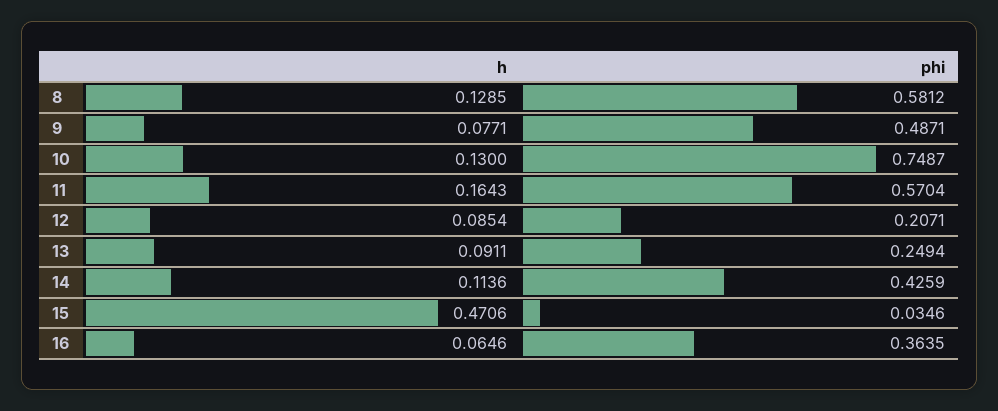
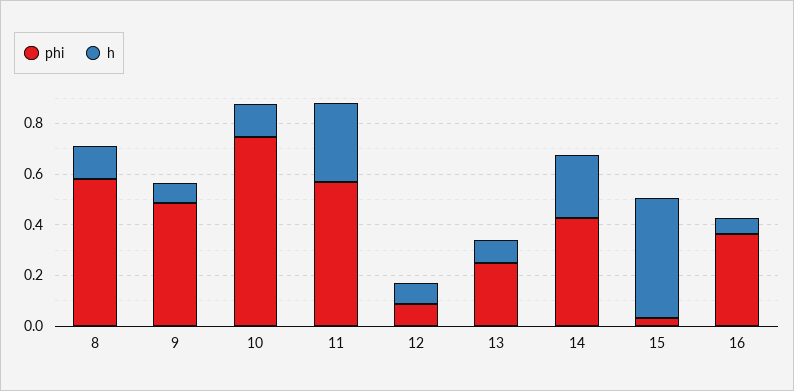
h, 11: 0.1643 -> 0.3
phi, 12: 0.2071 -> 0.1
h, 14: 0.1136 -> 0.25

